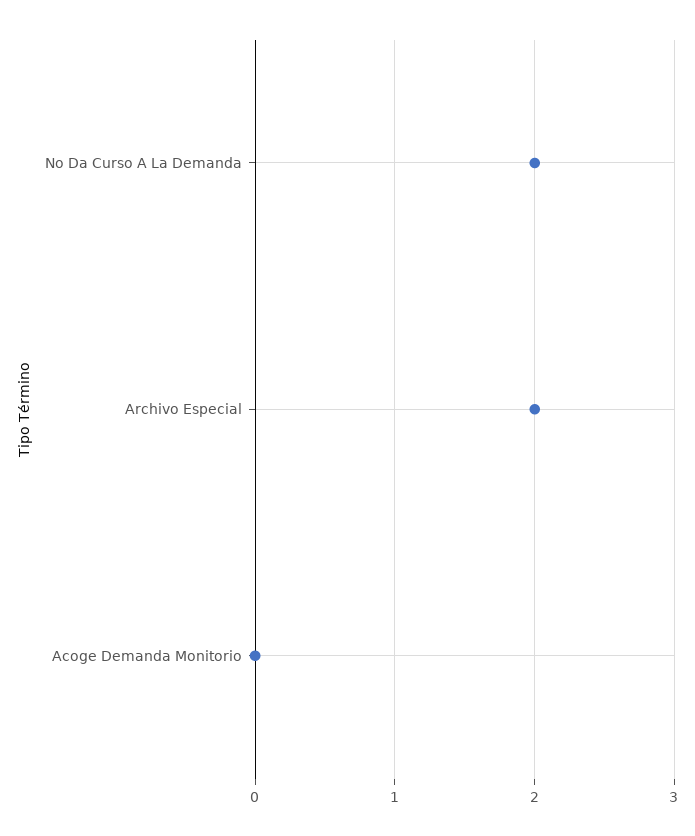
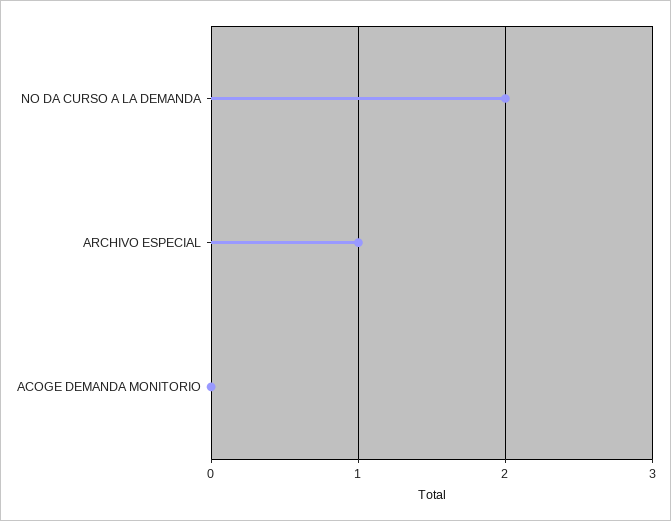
Archivo Especial: 2 -> 1

